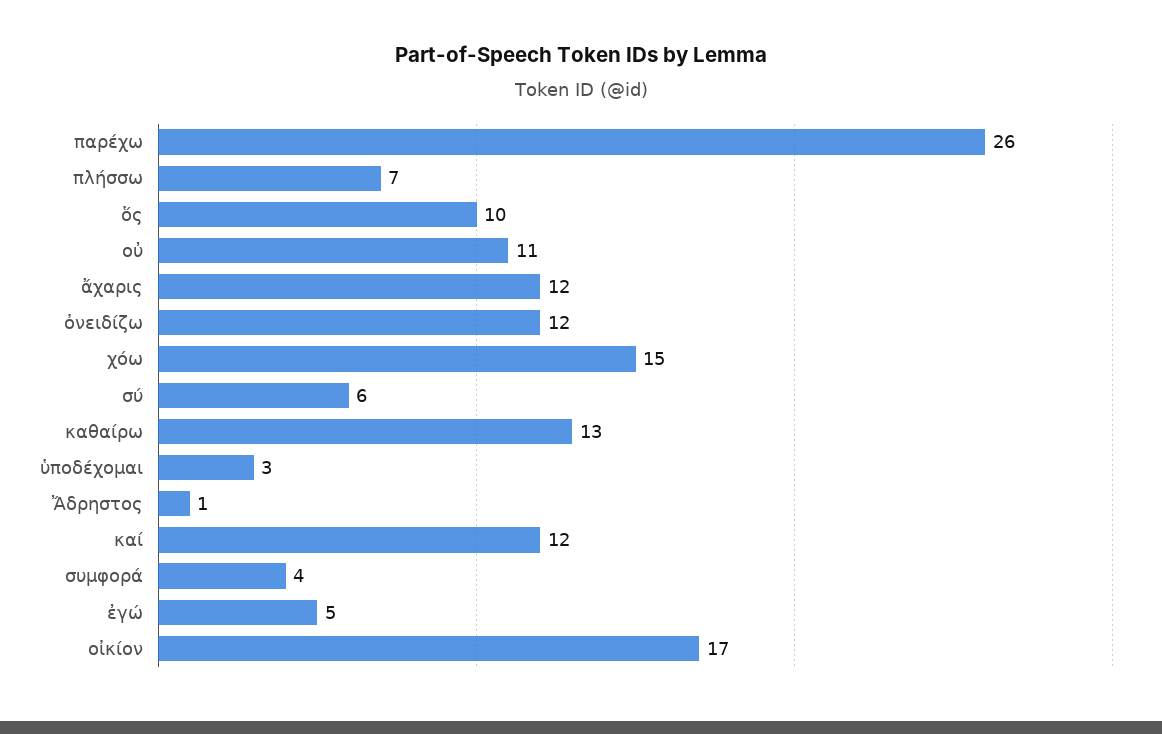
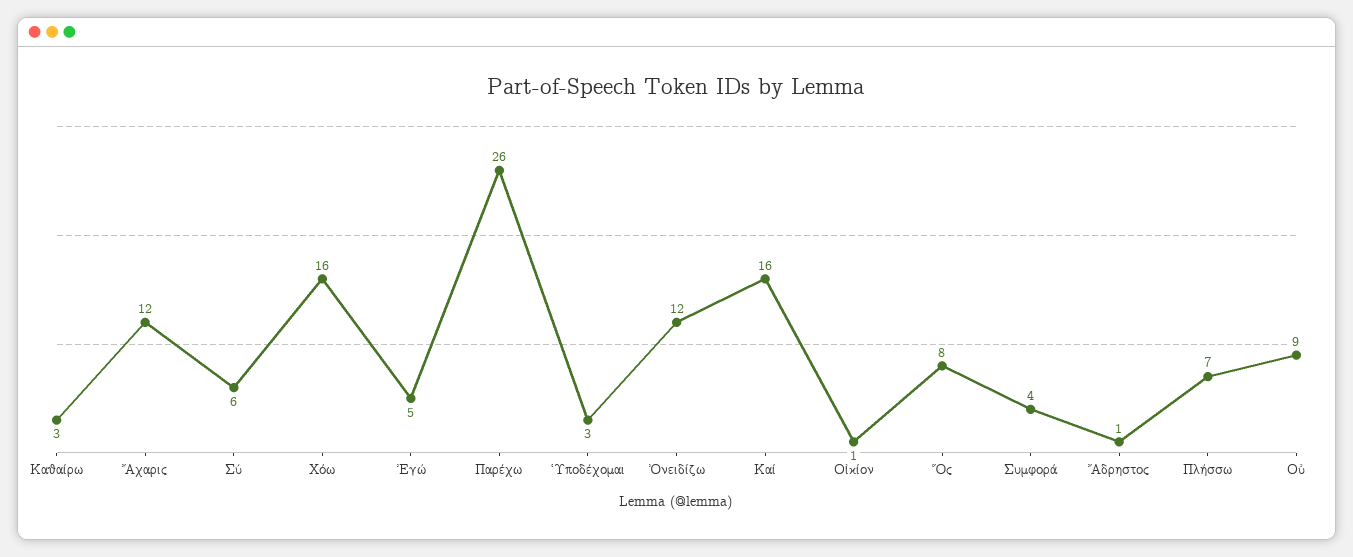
ὅς: 10 -> 8
οὐ: 11 -> 9
χόω: 15 -> 16
καθαίρω: 13 -> 3
καί: 12 -> 16
οἰκίον: 17 -> 1

